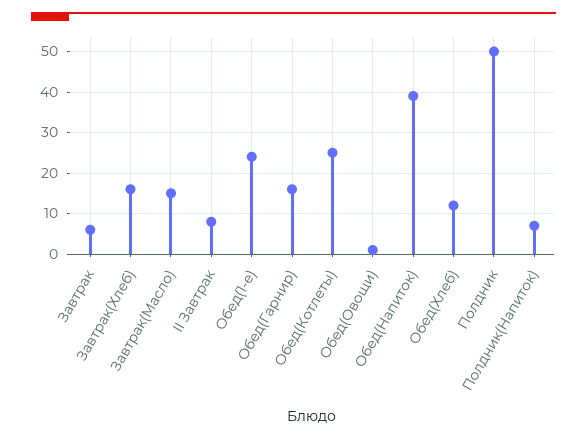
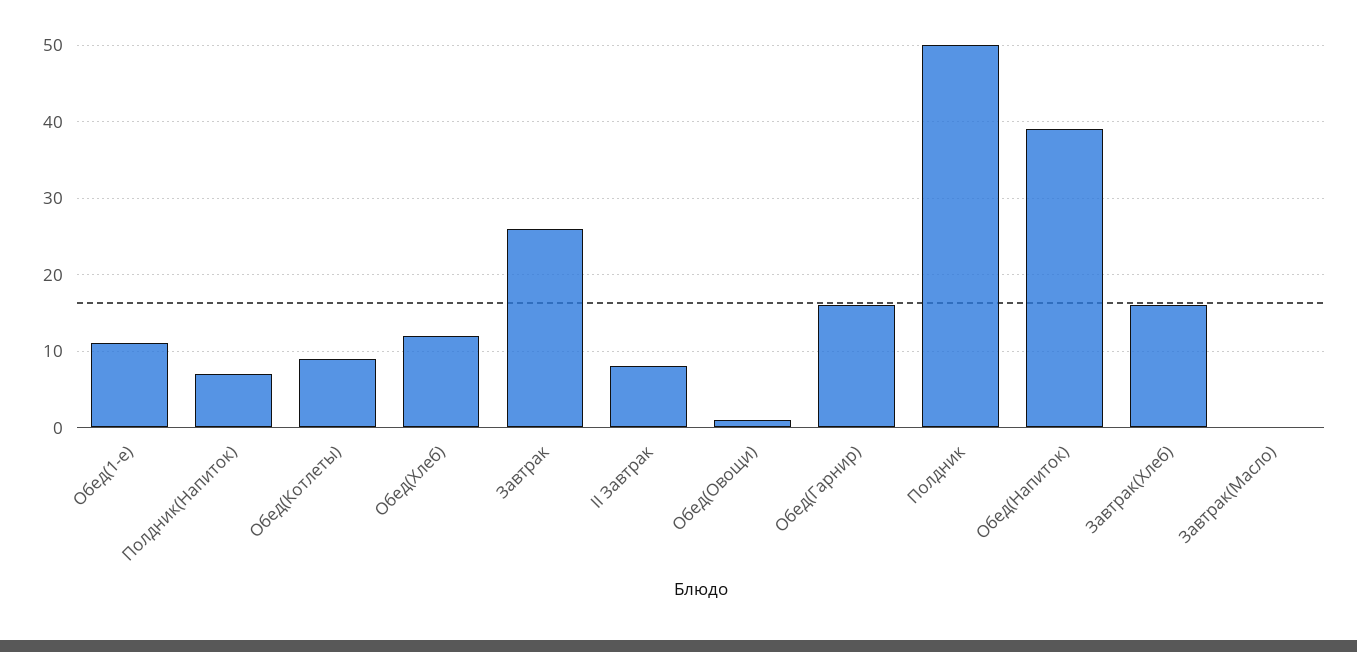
Завтрак: 5 -> 26
Завтрак(Масло): 15 -> 0
Обед(1-е): 25 -> 11
Обед(Котлеты): 25 -> 9

